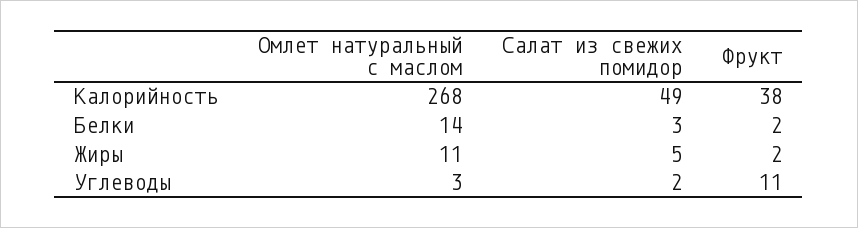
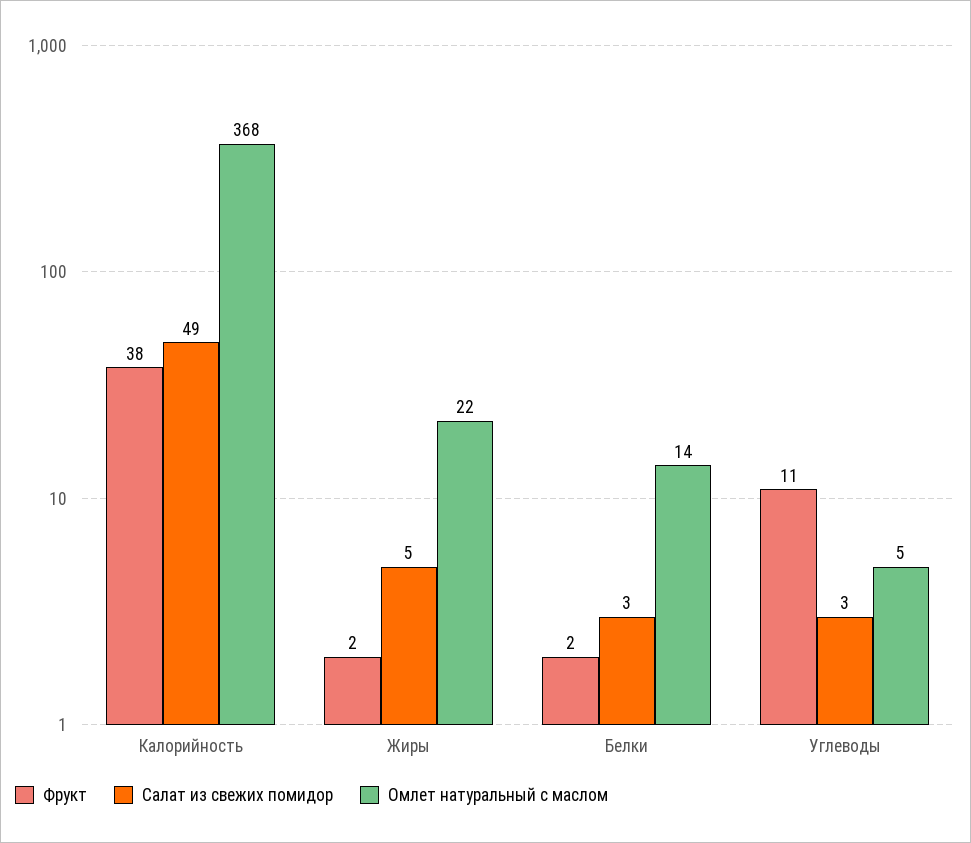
Омлет натуральный с маслом, Калорийность: 268 -> 368
Омлет натуральный с маслом, Жиры: 11 -> 22
Омлет натуральный с маслом, Углеводы: 3 -> 5
Салат из свежих помидор, Углеводы: 2 -> 3

